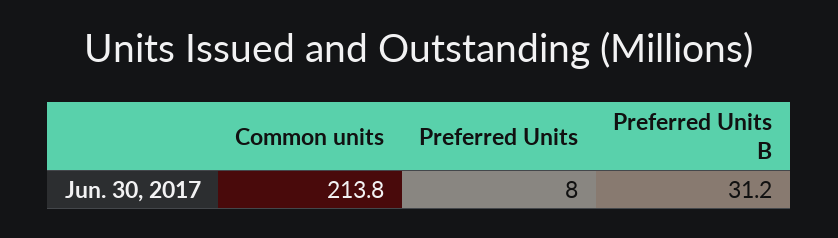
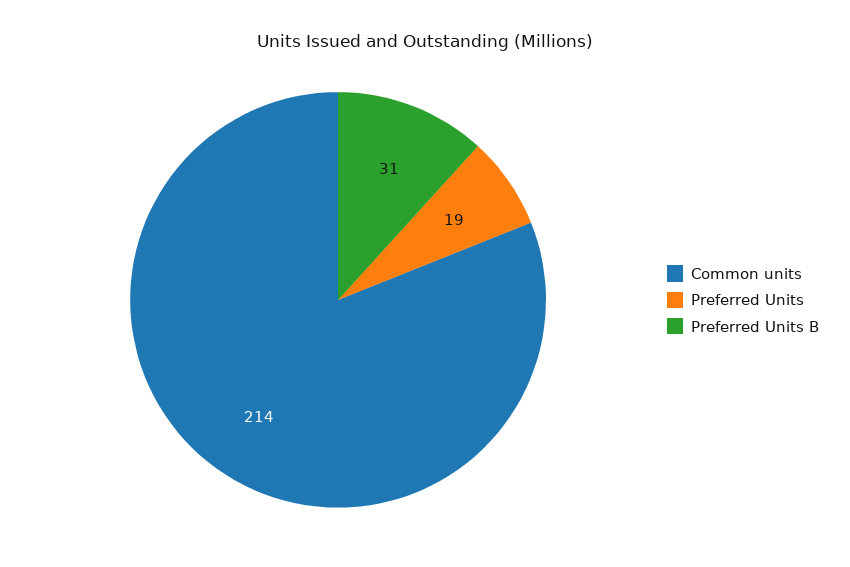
Preferred Units: 8 -> 19

